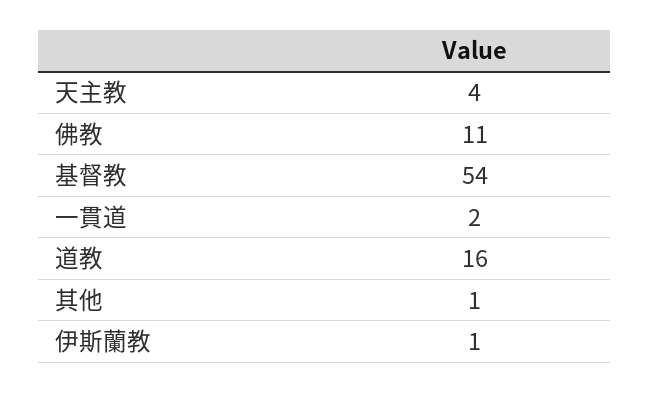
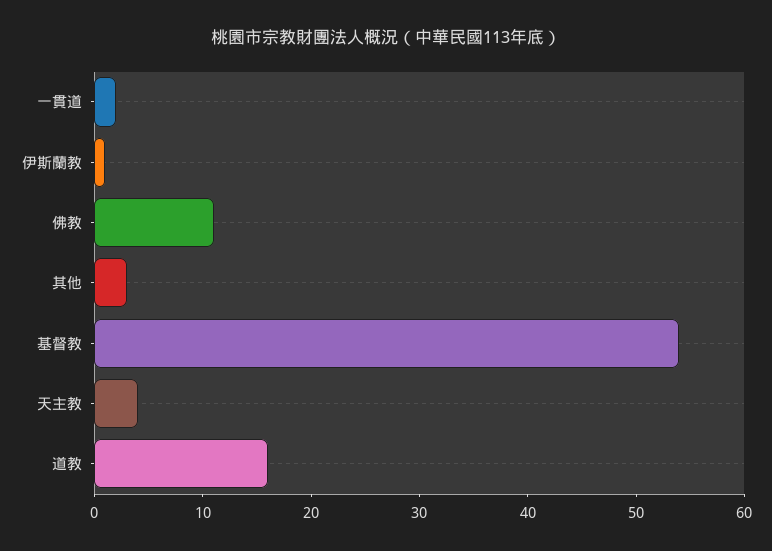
其他: 1 -> 3

